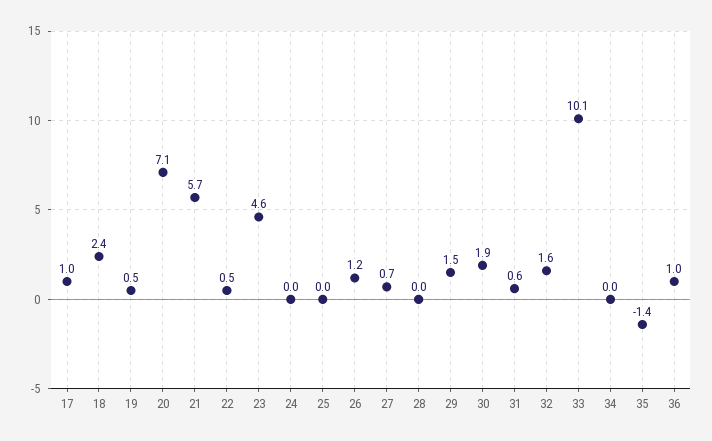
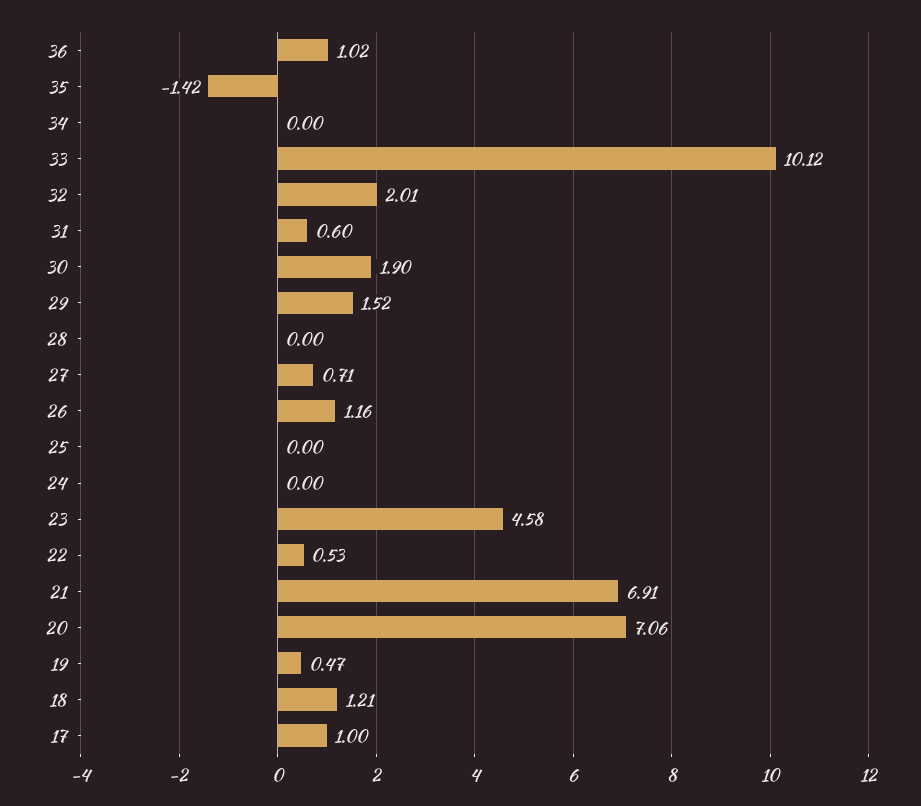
18: 2.4 -> 1.21
21: 5.7 -> 6.91
32: 1.6 -> 2.01

